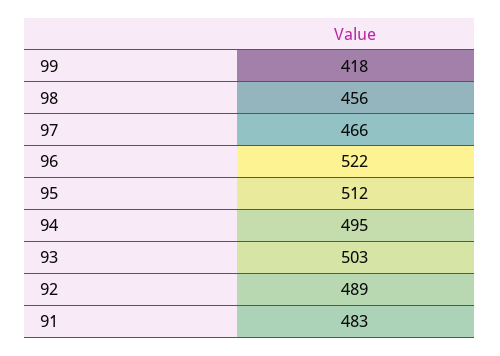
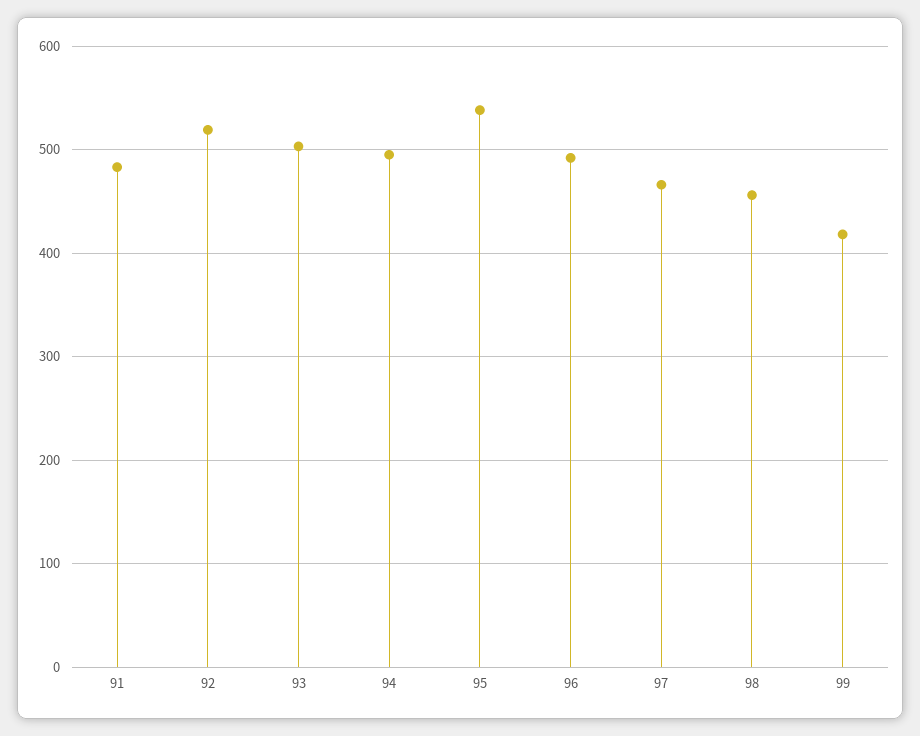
96: 522 -> 490
95: 512 -> 540
92: 489 -> 520

